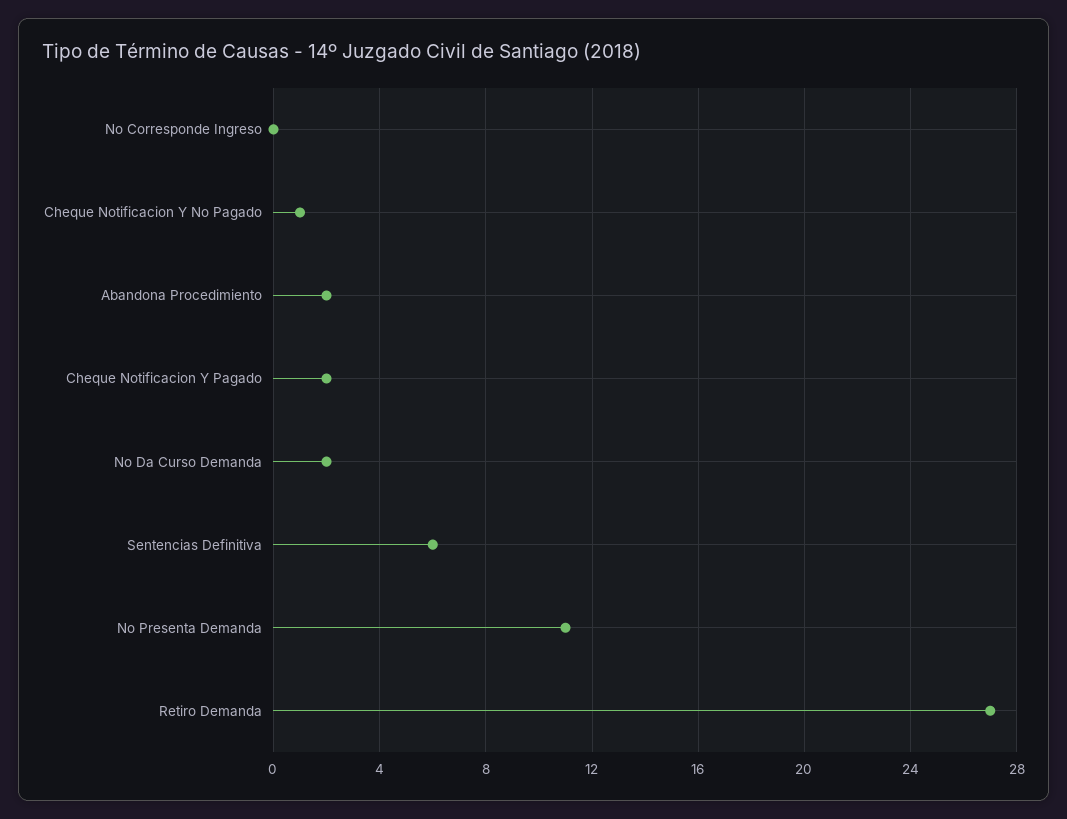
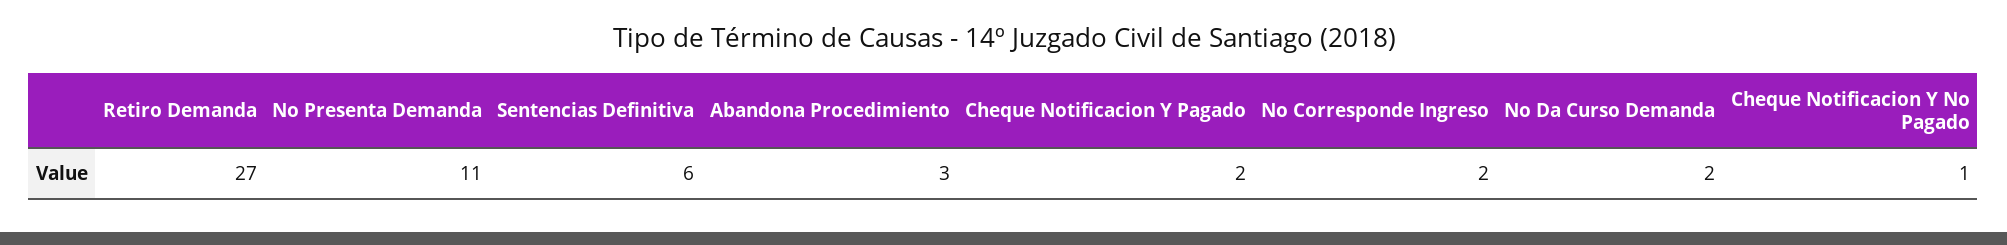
No Corresponde Ingreso: 0 -> 2
Abandona Procedimiento: 2 -> 3

